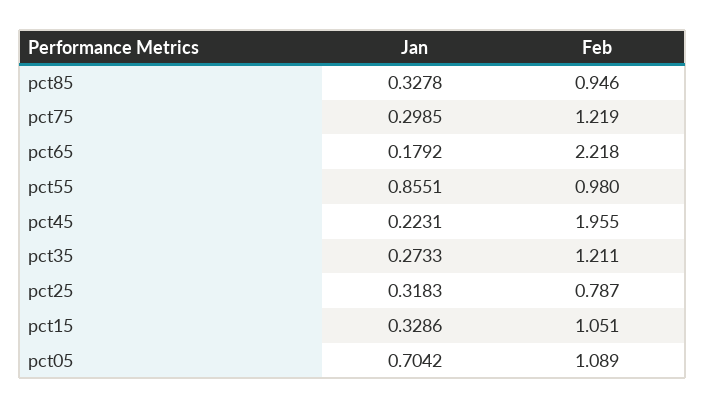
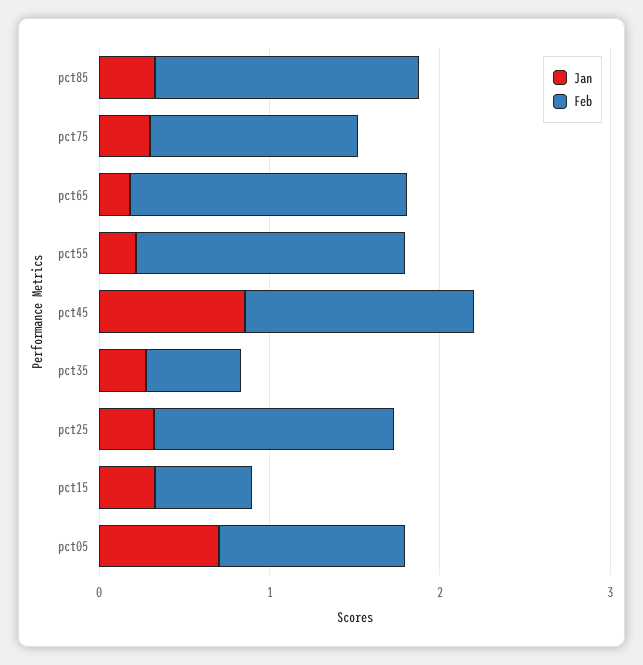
Feb, pct85: 0.946 -> 1.6
Feb, pct65: 2.218 -> 1.6
Jan, pct55: 0.8551 -> 0.2
Feb, pct55: 0.98 -> 1.6
Jan, pct45: 0.2231 -> 0.8
Feb, pct45: 1.955 -> 1.4
Feb, pct35: 1.211 -> 0.6
Feb, pct25: 0.787 -> 1.4
Feb, pct15: 1.051 -> 0.6

